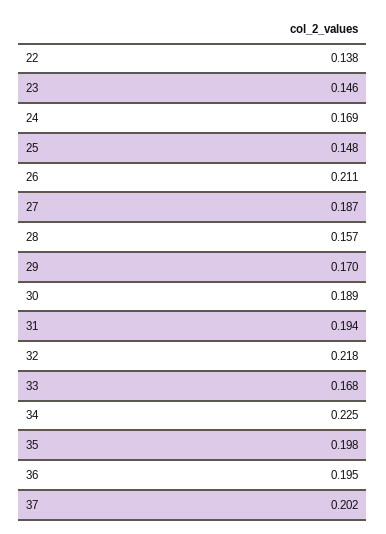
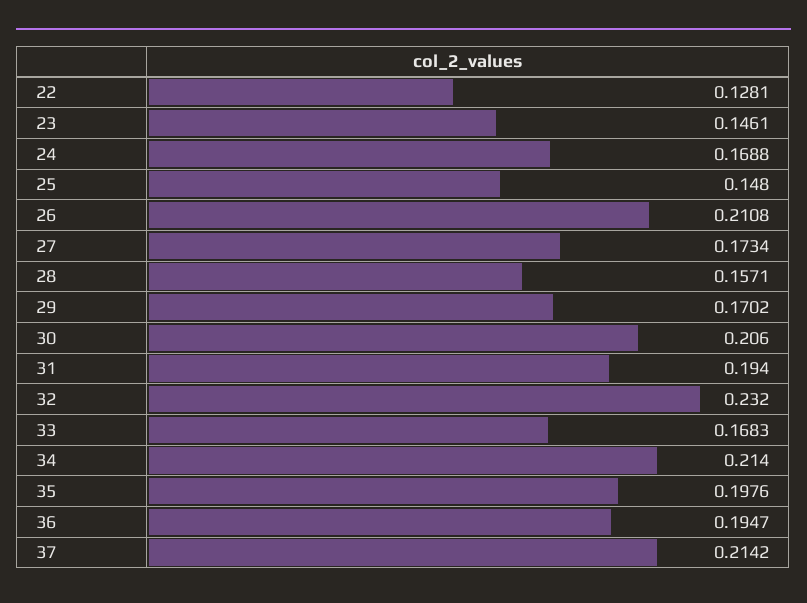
22: 0.138 -> 0.1281
27: 0.187 -> 0.1734
30: 0.189 -> 0.206
32: 0.218 -> 0.232
34: 0.225 -> 0.214
37: 0.202 -> 0.2142

